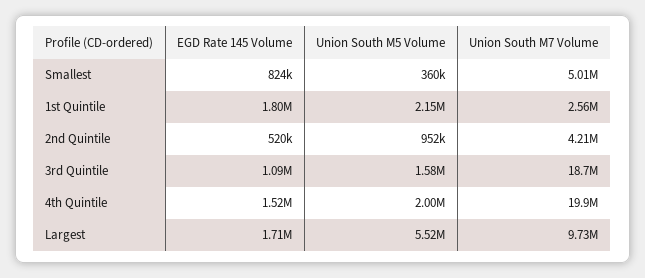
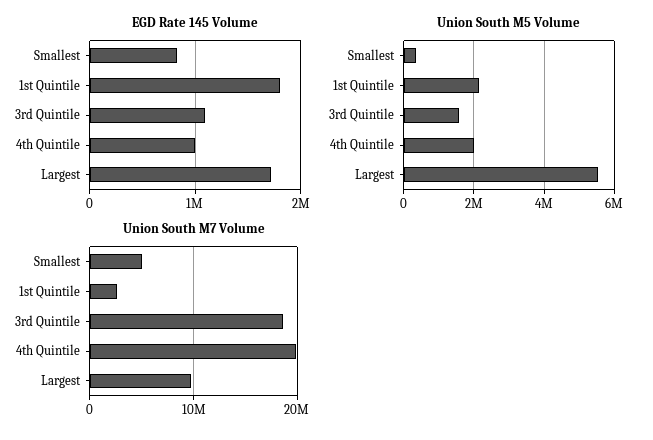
EGD Rate 145 Volume, 2nd Quintile: 520000 -> none
Union South M5 Volume, 2nd Quintile: 952000 -> none
Union South M7 Volume, 2nd Quintile: 4210000 -> none
EGD Rate 145 Volume, 4th Quintile: 1520000 -> 1000000

